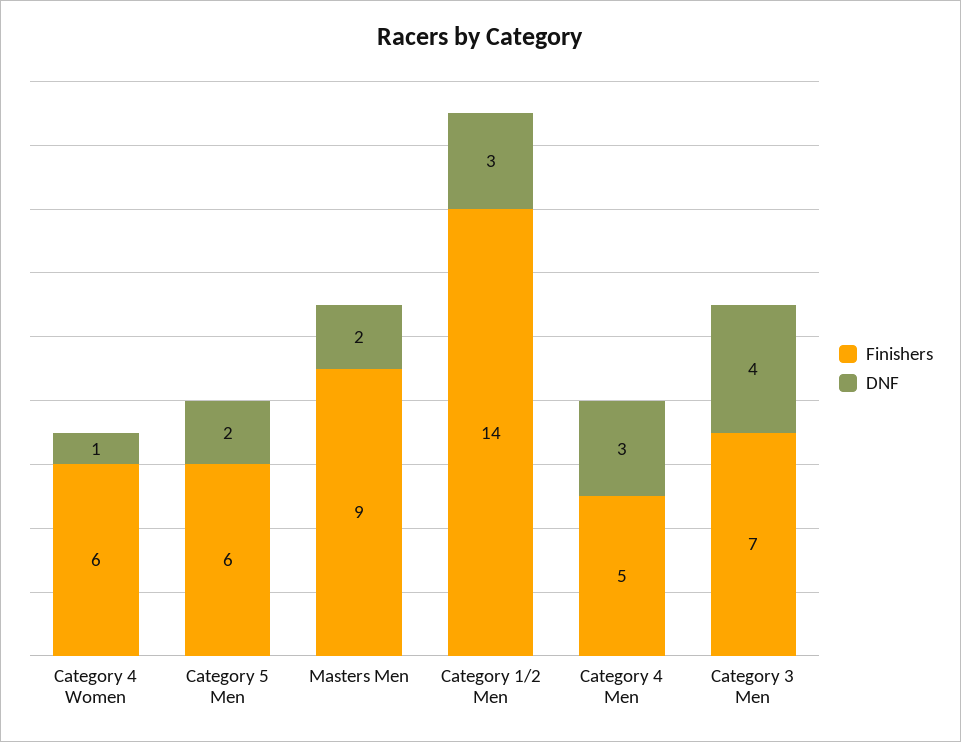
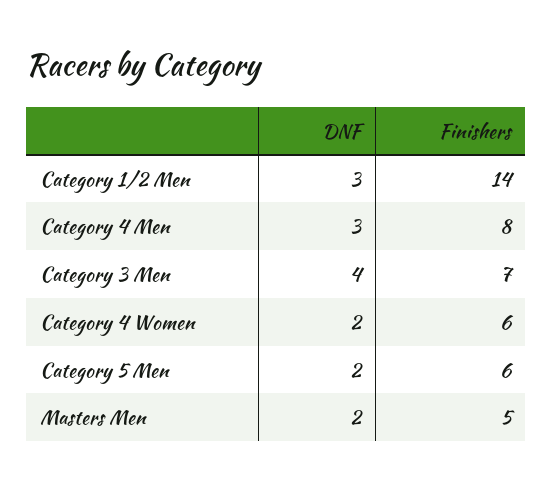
DNF, Category 4 Women: 1 -> 2
Finishers, Masters Men: 9 -> 5
Finishers, Category 4 Men: 5 -> 8

